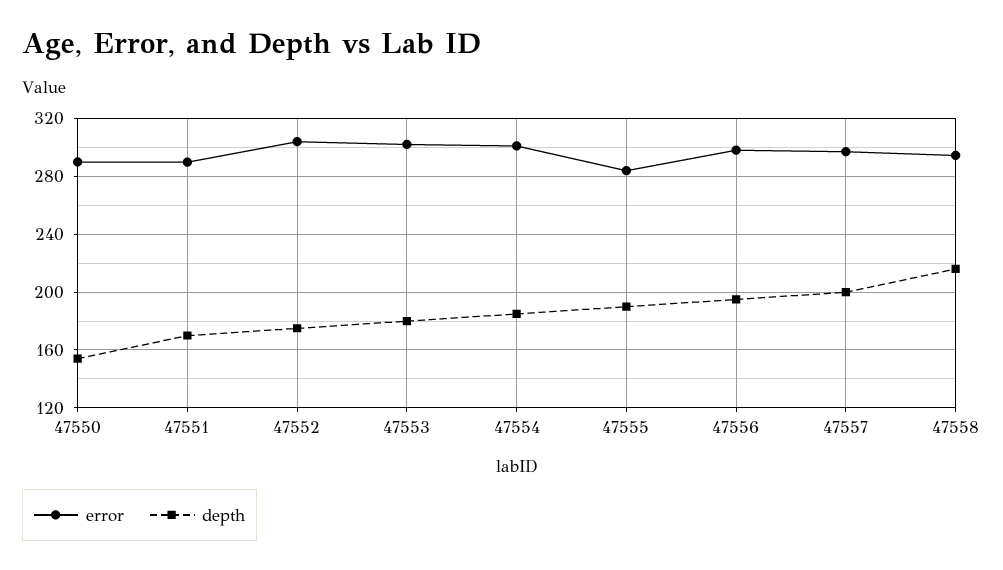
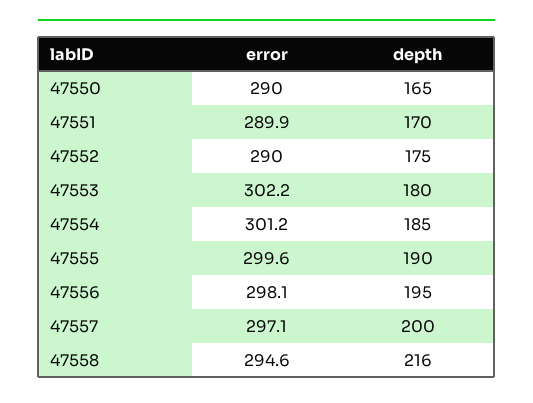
depth, 47550: 155 -> 165
error, 47552: 305 -> 290
error, 47555: 285 -> 299.6

